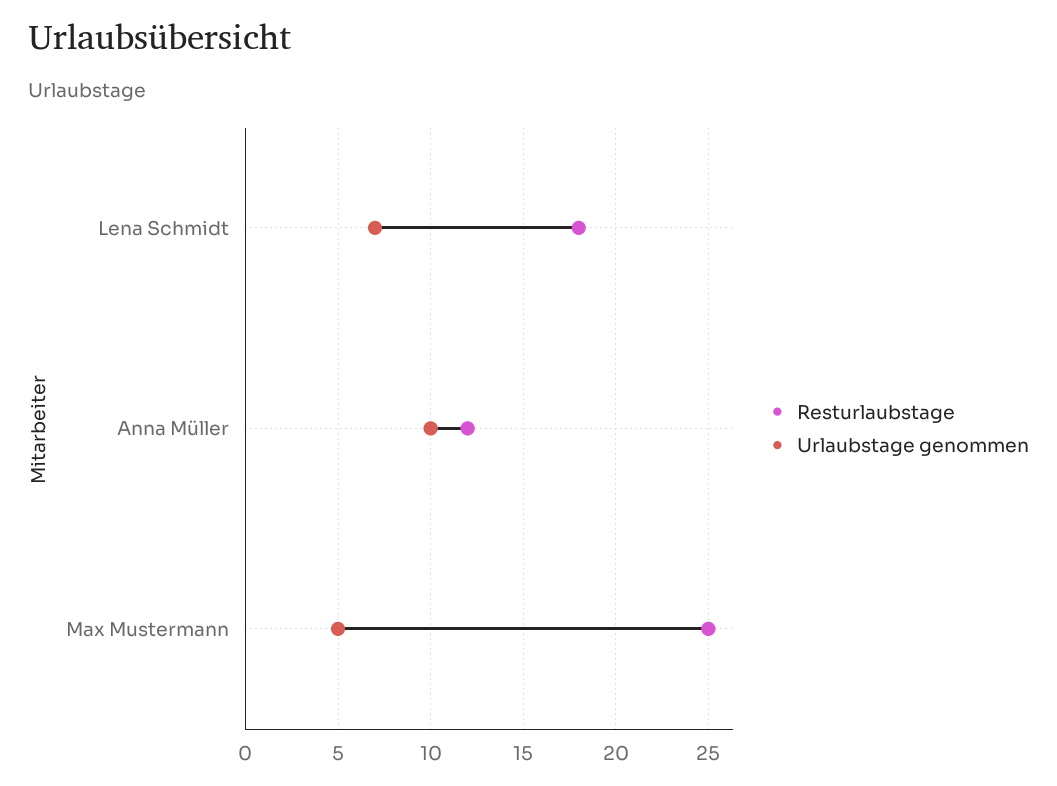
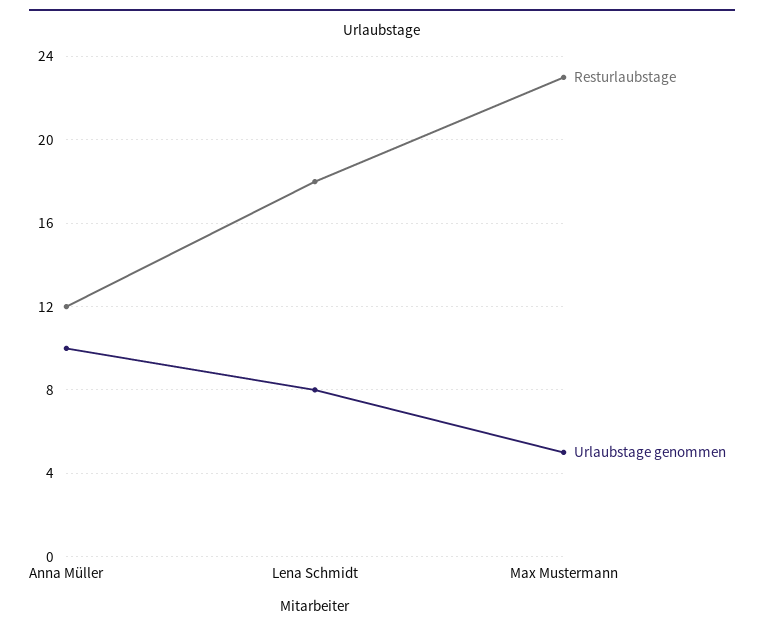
Urlaubstage genommen, Lena Schmidt: 7 -> 8
Resturlaubstage, Max Mustermann: 25 -> 23

